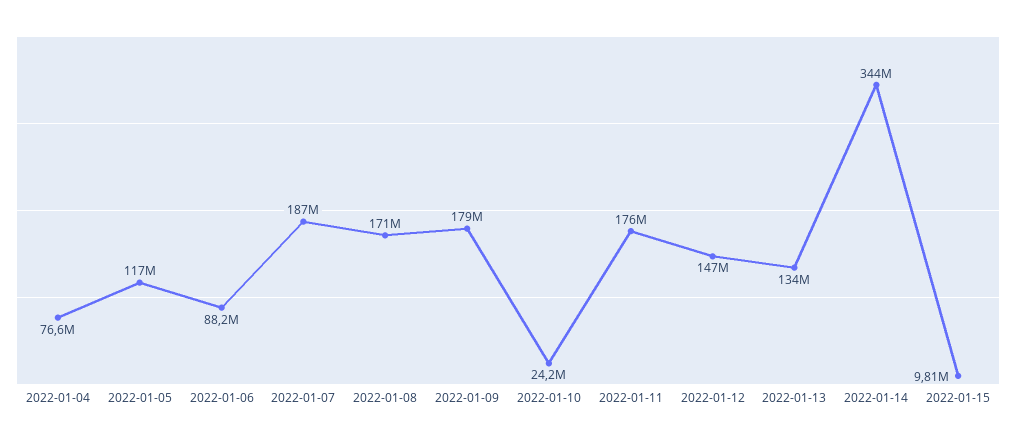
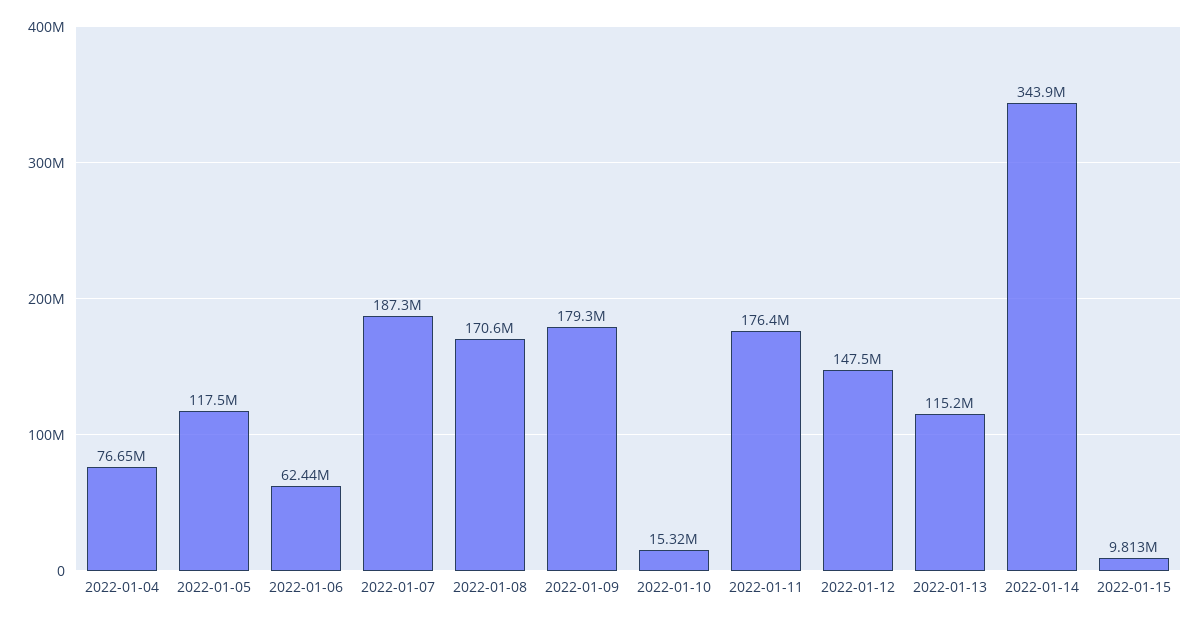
2022-01-06: 88200000 -> 62440000
2022-01-10: 24200000 -> 15320000
2022-01-13: 134000000 -> 115200000

